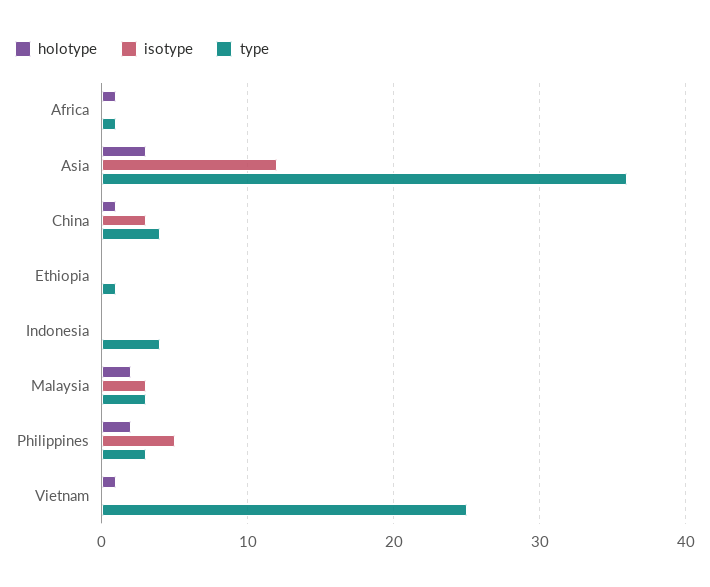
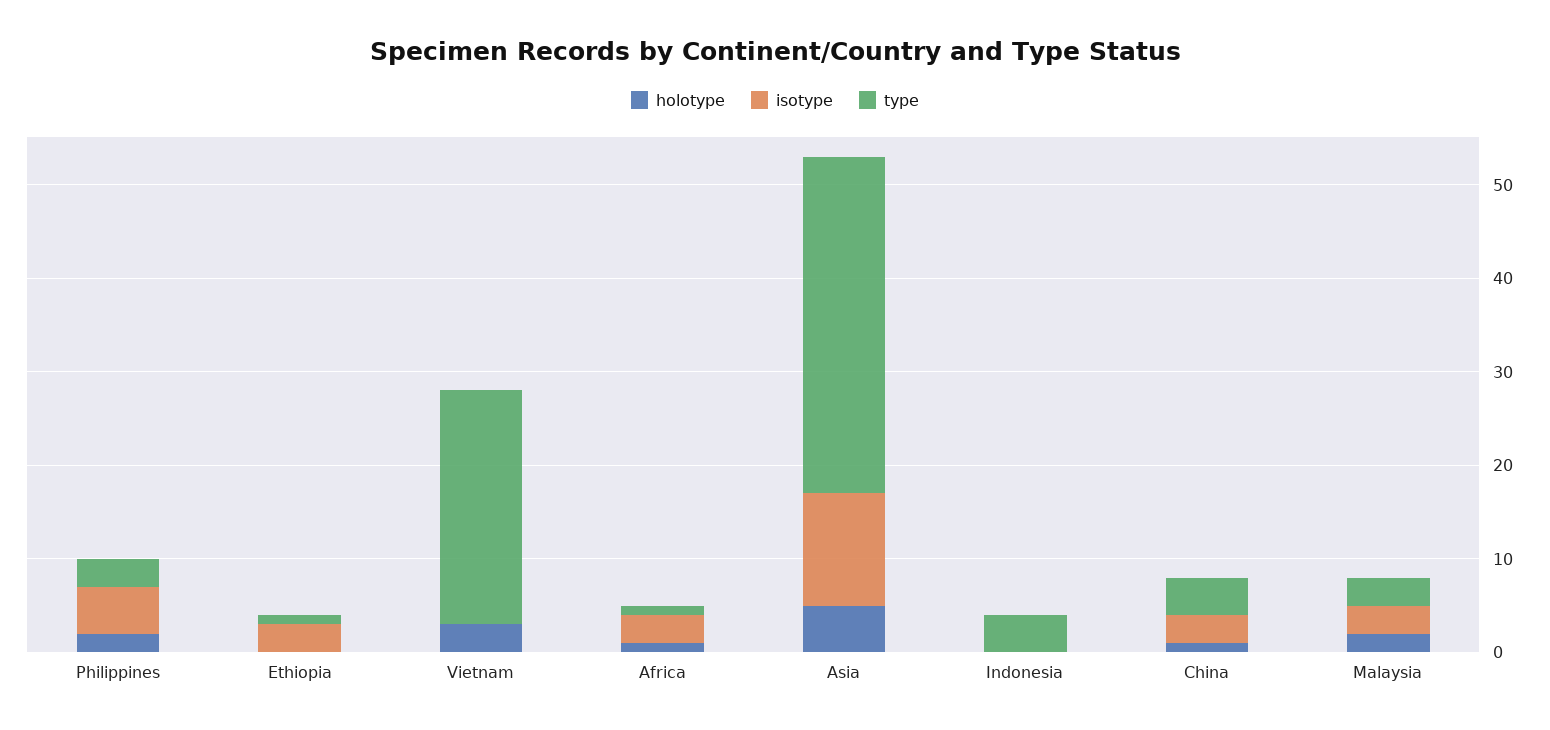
isotype, Africa: 0 -> 3
holotype, Asia: 3 -> 5
isotype, Ethiopia: 0 -> 3
holotype, Vietnam: 1 -> 3

